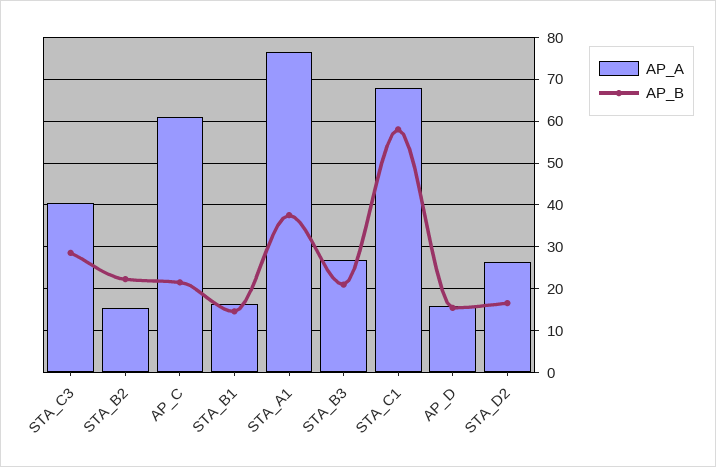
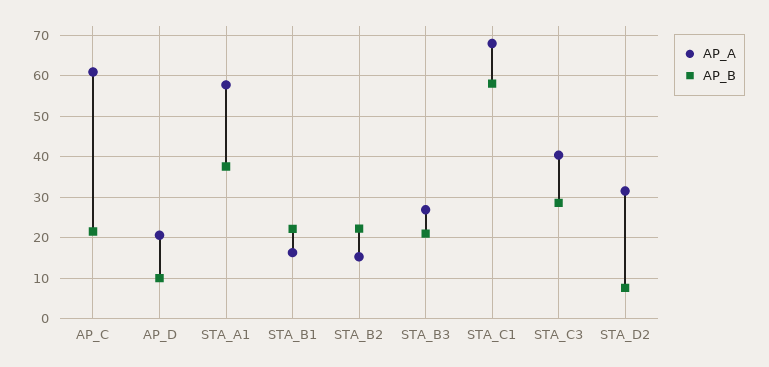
AP_B, STA_B1: 14 -> 22
AP_A, STA_A1: 76 -> 58
AP_A, AP_D: 16 -> 20
AP_B, AP_D: 16 -> 10
AP_A, STA_D2: 26 -> 32
AP_B, STA_D2: 16 -> 8

